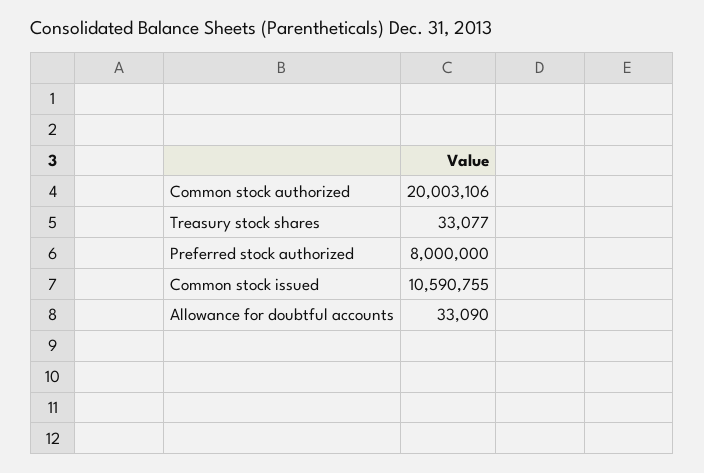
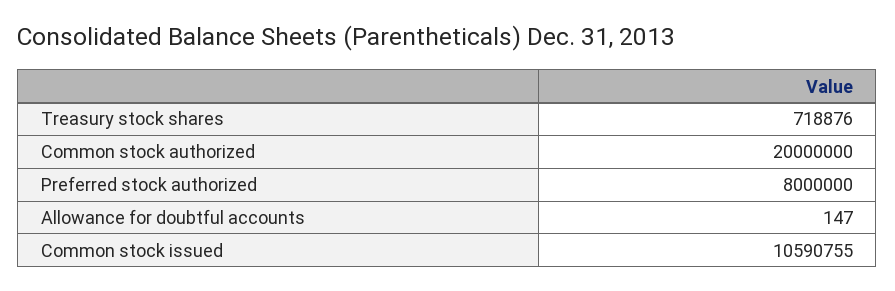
Common stock authorized: 20003106 -> 20000000
Treasury stock shares: 33077 -> 718876
Allowance for doubtful accounts: 33090 -> 147

